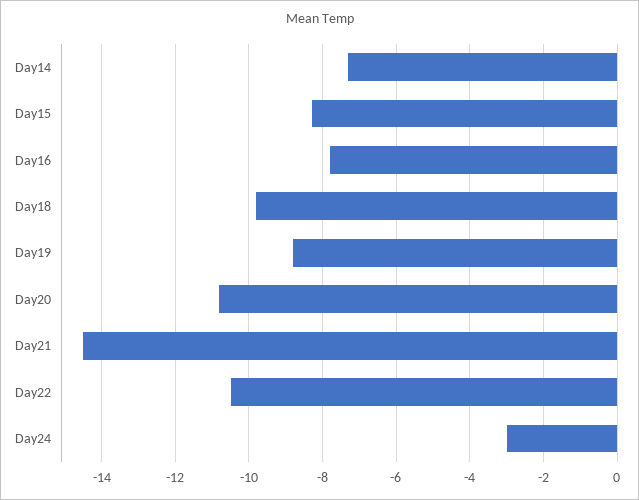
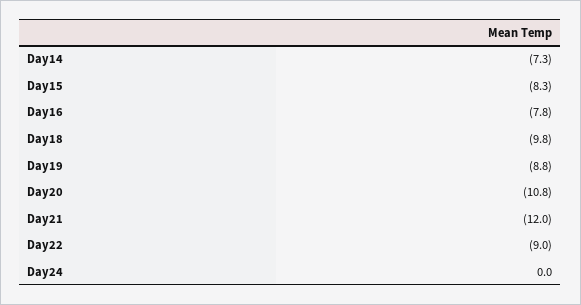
Day21: -14.5 -> -12
Day22: -10.5 -> -9
Day24: -3 -> 0

